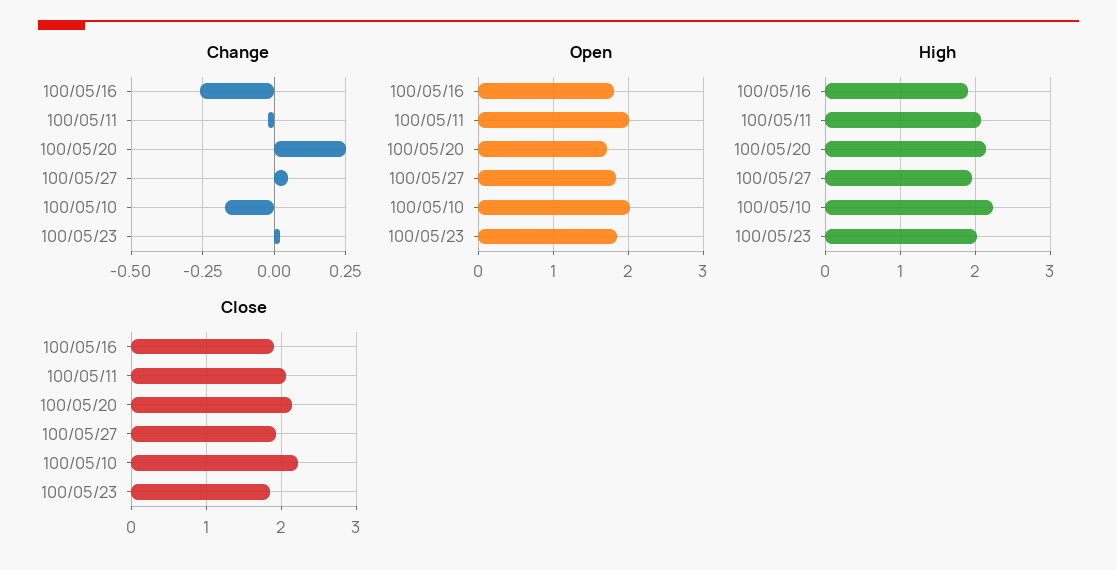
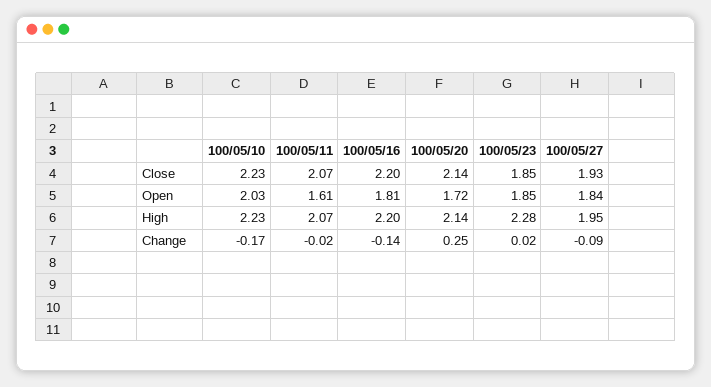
Change, 100/05/16: -0.25 -> -0.14
Change, 100/05/27: 0.05 -> -0.09
Open, 100/05/11: 2 -> 1.61
High, 100/05/16: 1.9 -> 2.2
High, 100/05/23: 2 -> 2.28
Close, 100/05/16: 1.9 -> 2.2

